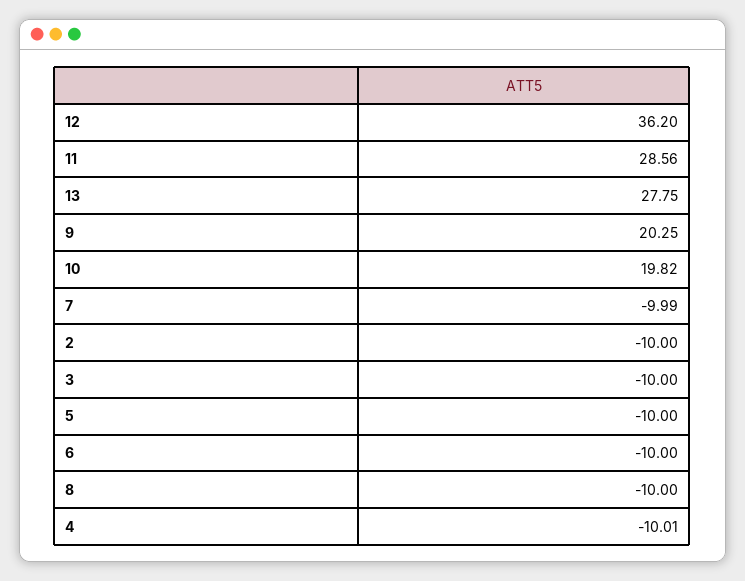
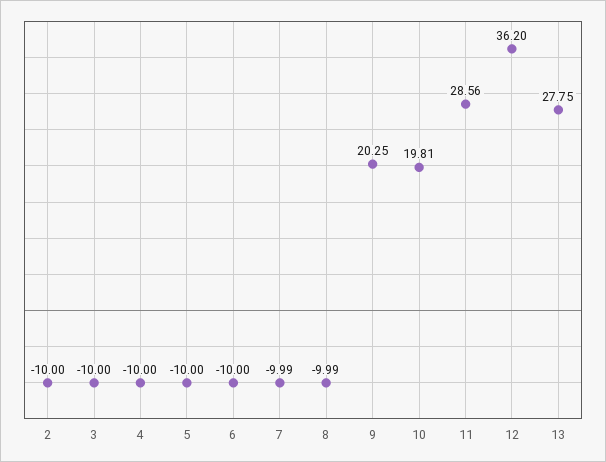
10: 19.82 -> 19.81
8: -10 -> -9.99
4: -10.01 -> -10

